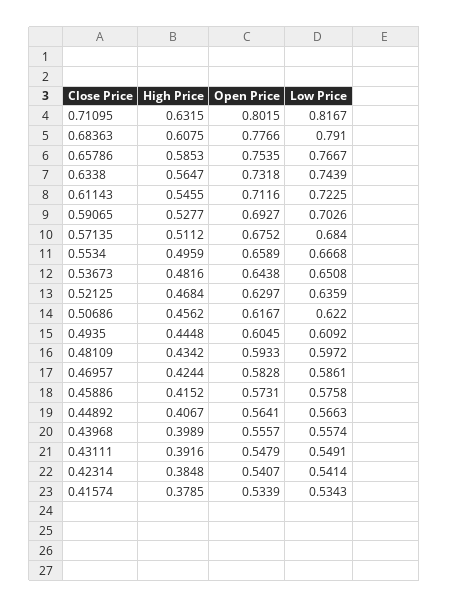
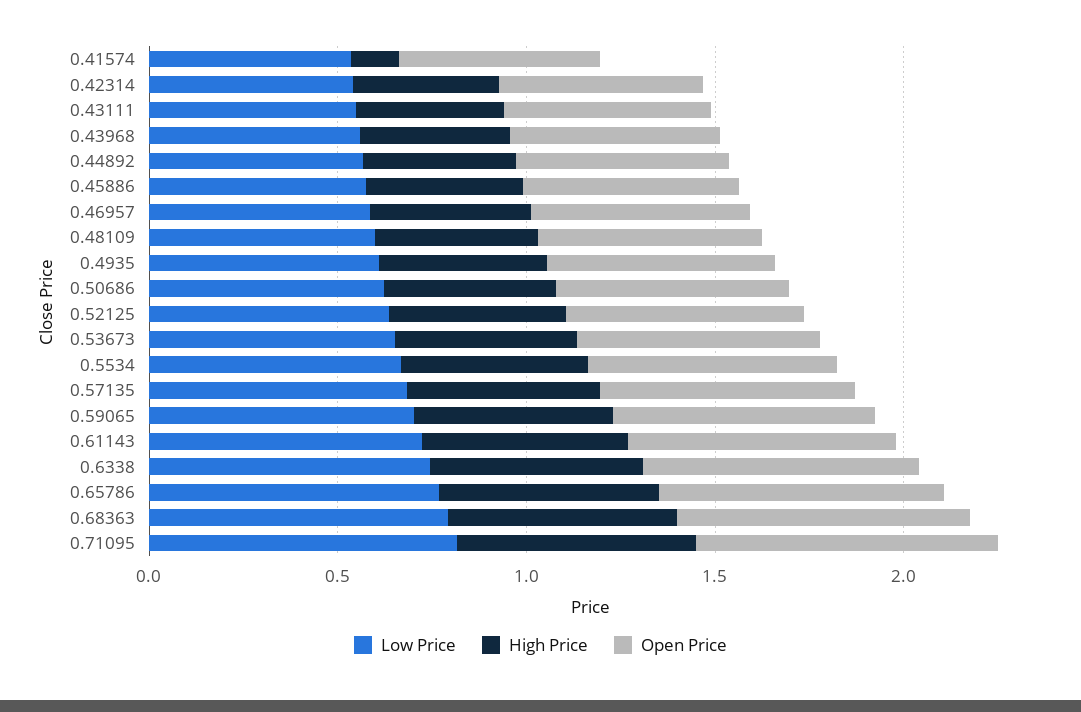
High Price, 0.41574: 0.3785 -> 0.1

